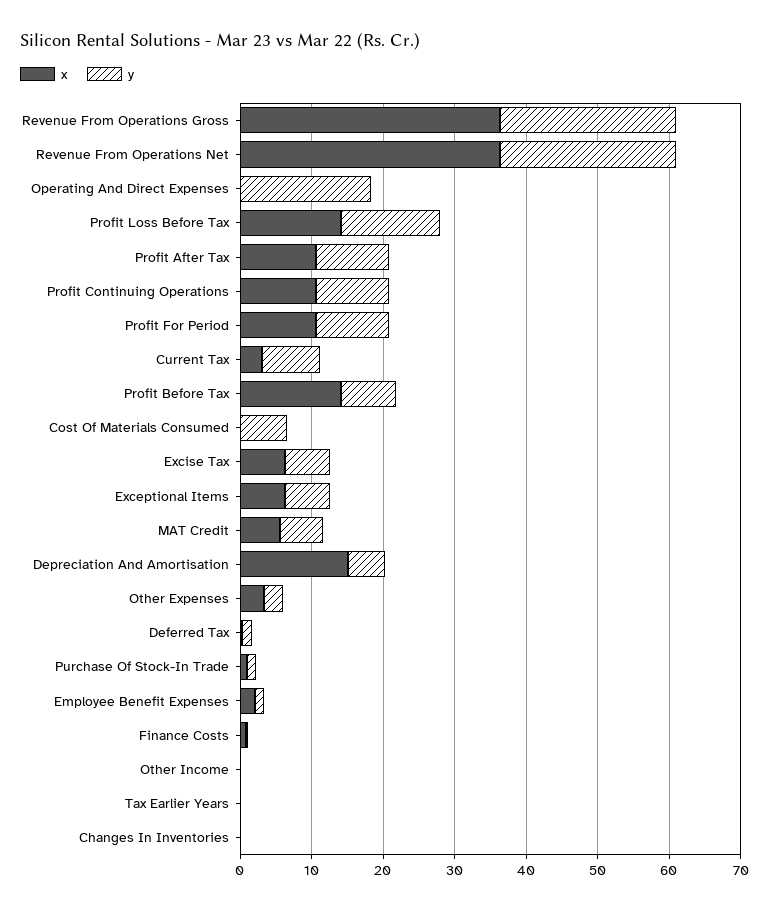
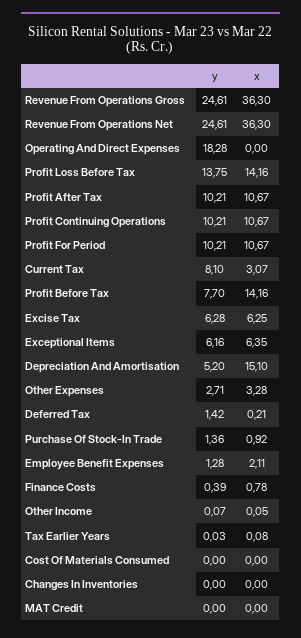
y, Cost Of Materials Consumed: 6 -> 0
x, MAT Credit: 6 -> 0
y, MAT Credit: 6 -> 0

